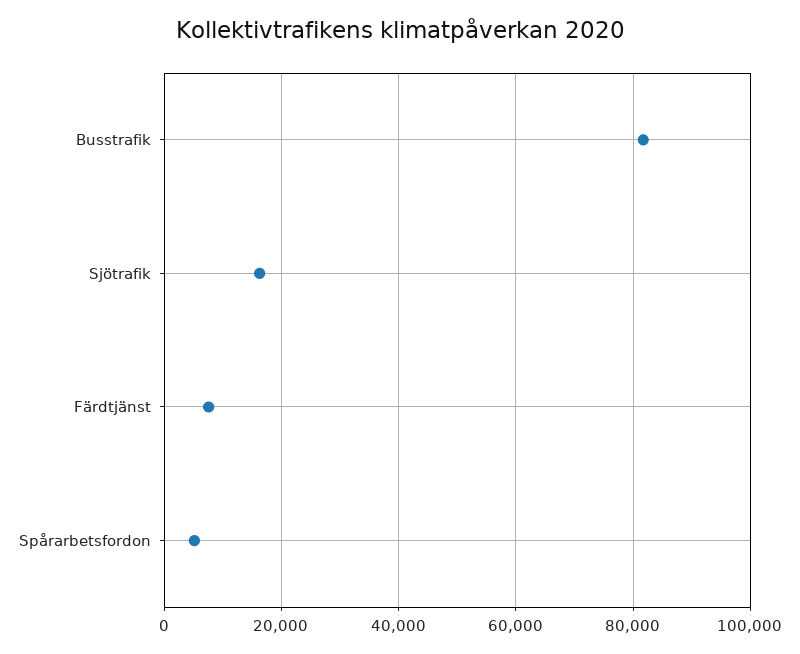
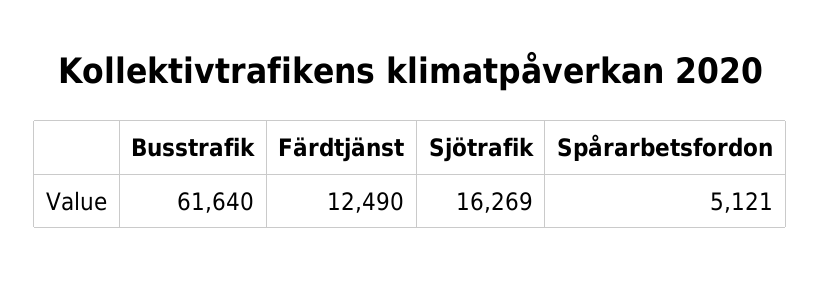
Busstrafik: 82000 -> 61640
Färdtjänst: 8000 -> 12490

